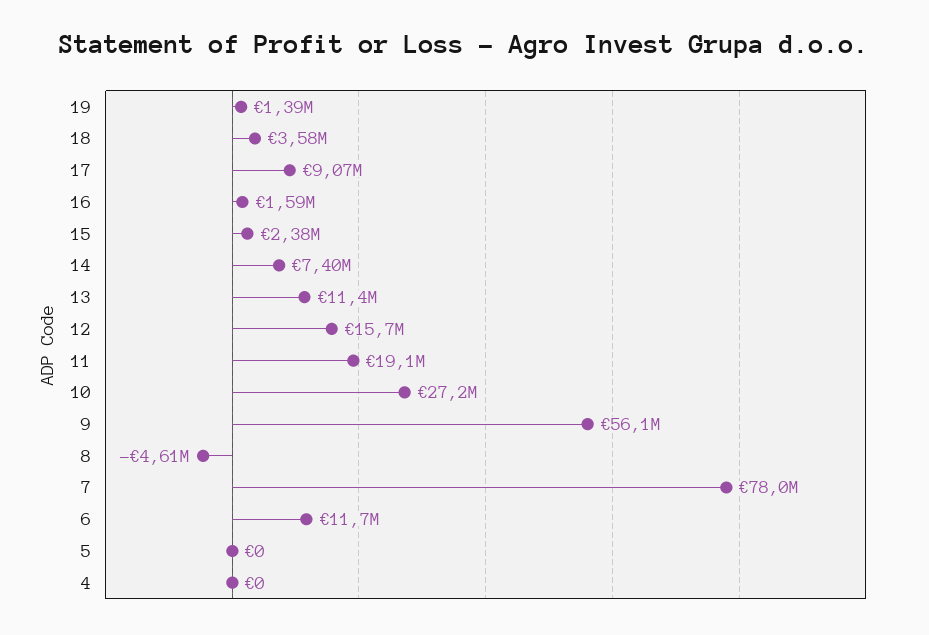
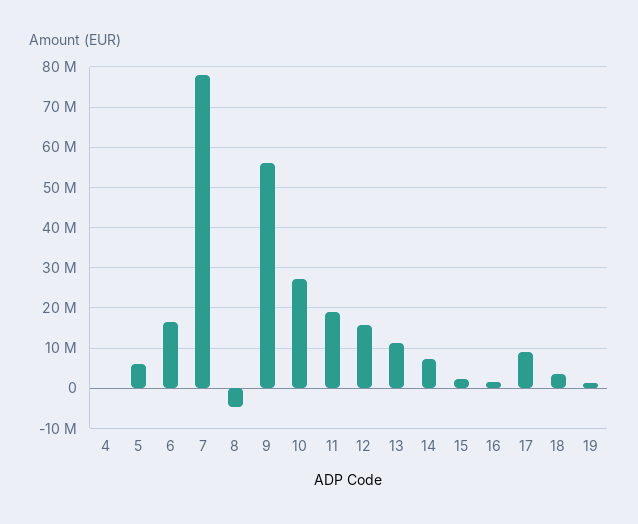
6: 11700000 -> 16000000
5: 0 -> 6000000

